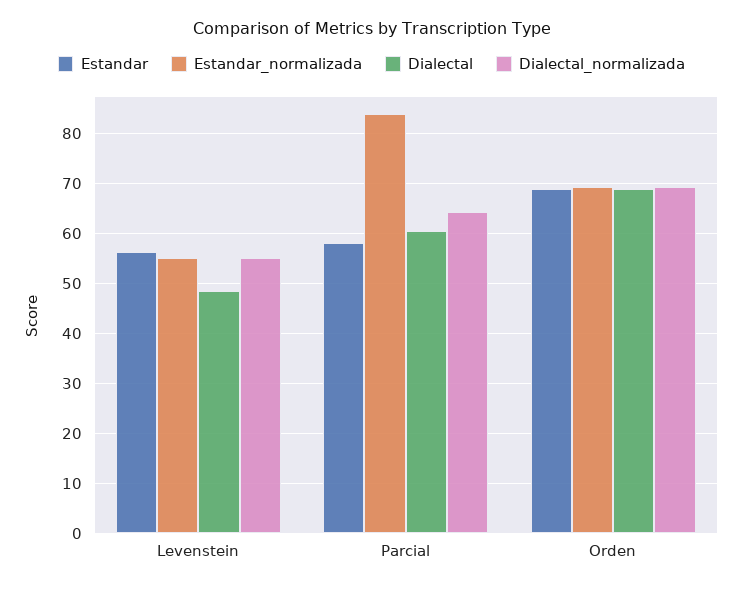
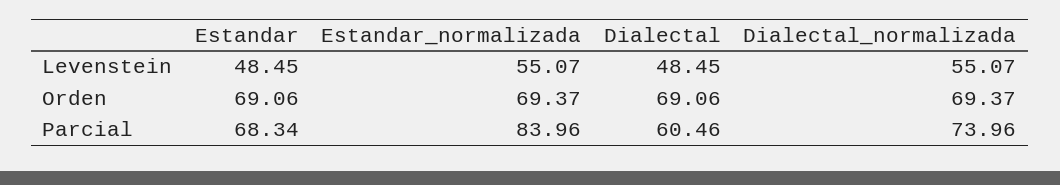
Estandar, Levenstein: 56 -> 48.45
Estandar, Parcial: 58 -> 68.34
Dialectal_normalizada, Parcial: 64 -> 73.96

